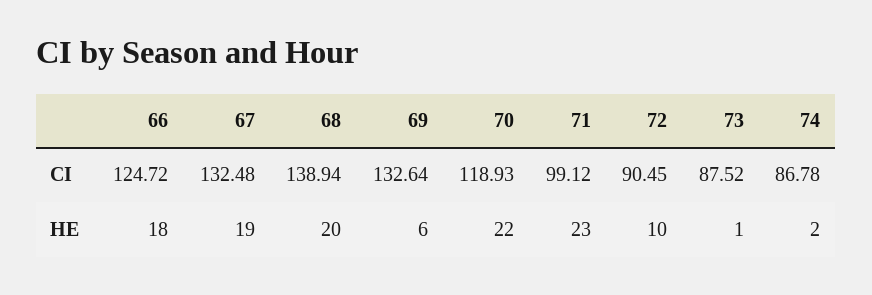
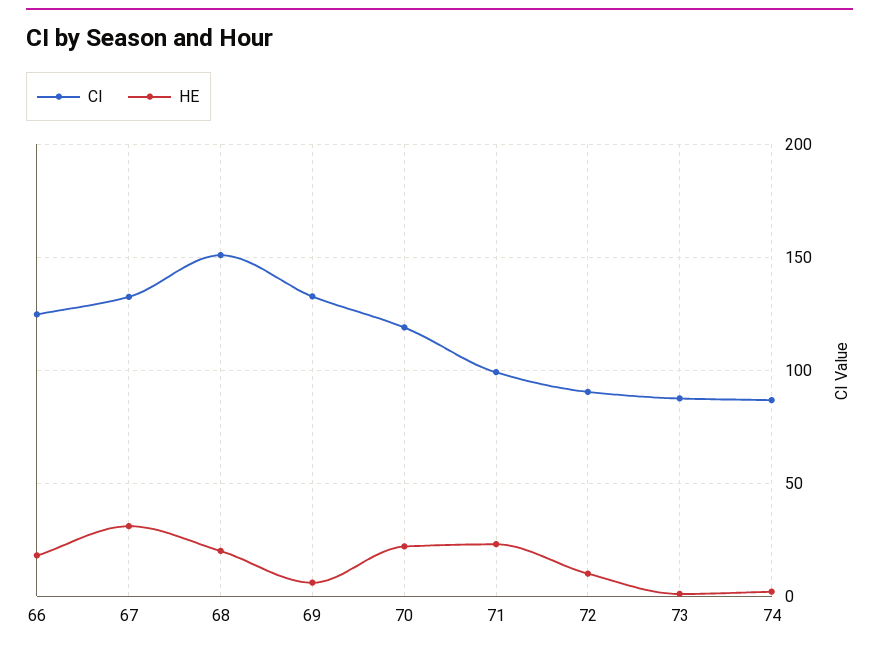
CI, 68: 138.94 -> 150
HE, 67: 19 -> 30

